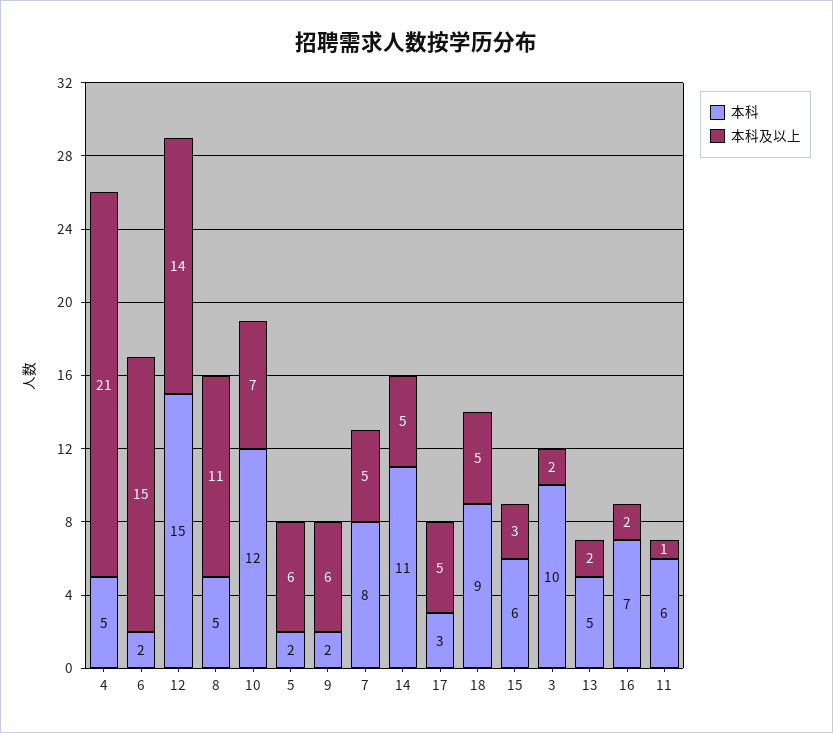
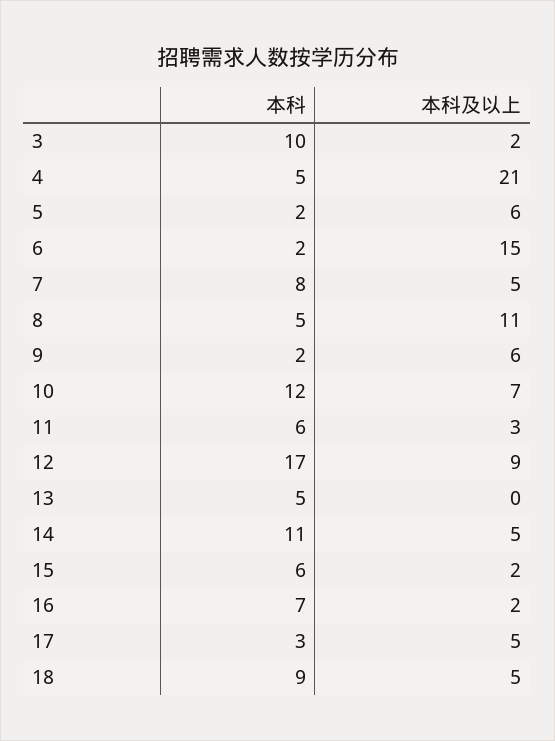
本科, 12: 15 -> 17
本科及以上, 12: 14 -> 9
本科及以上, 15: 3 -> 2
本科及以上, 13: 2 -> 0
本科及以上, 11: 1 -> 3

